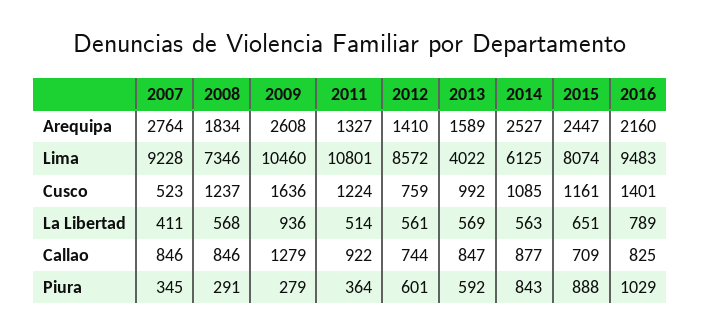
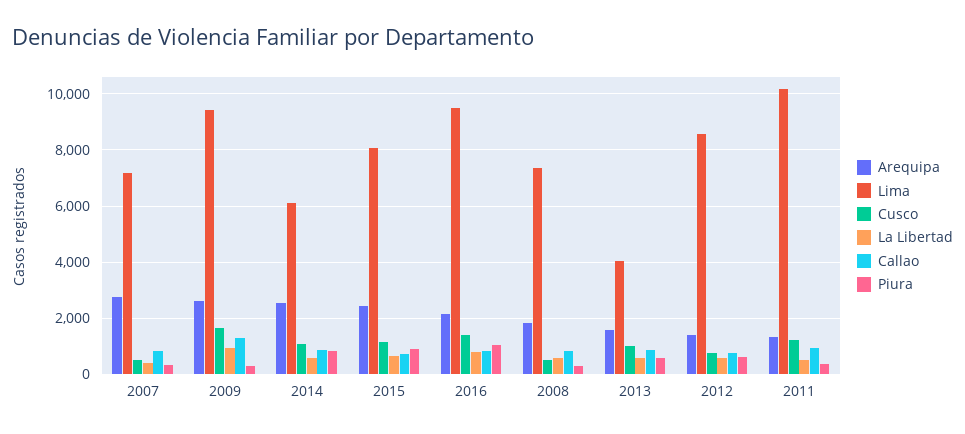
Lima, 2007: 9228 -> 7250
Lima, 2009: 10460 -> 9500
Lima, 2011: 10801 -> 10250
Cusco, 2008: 1237 -> 500

